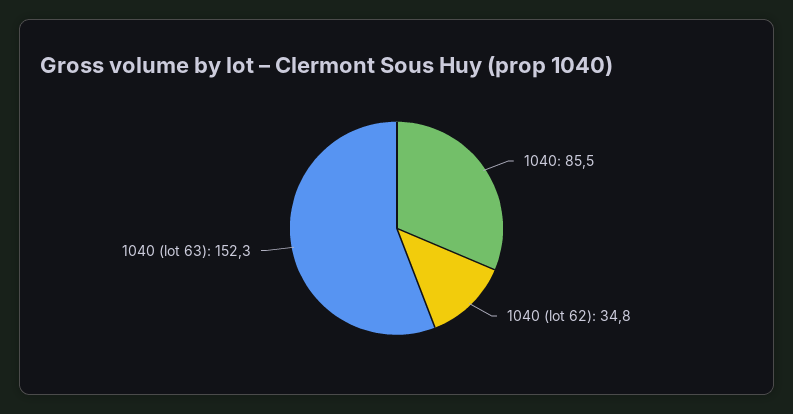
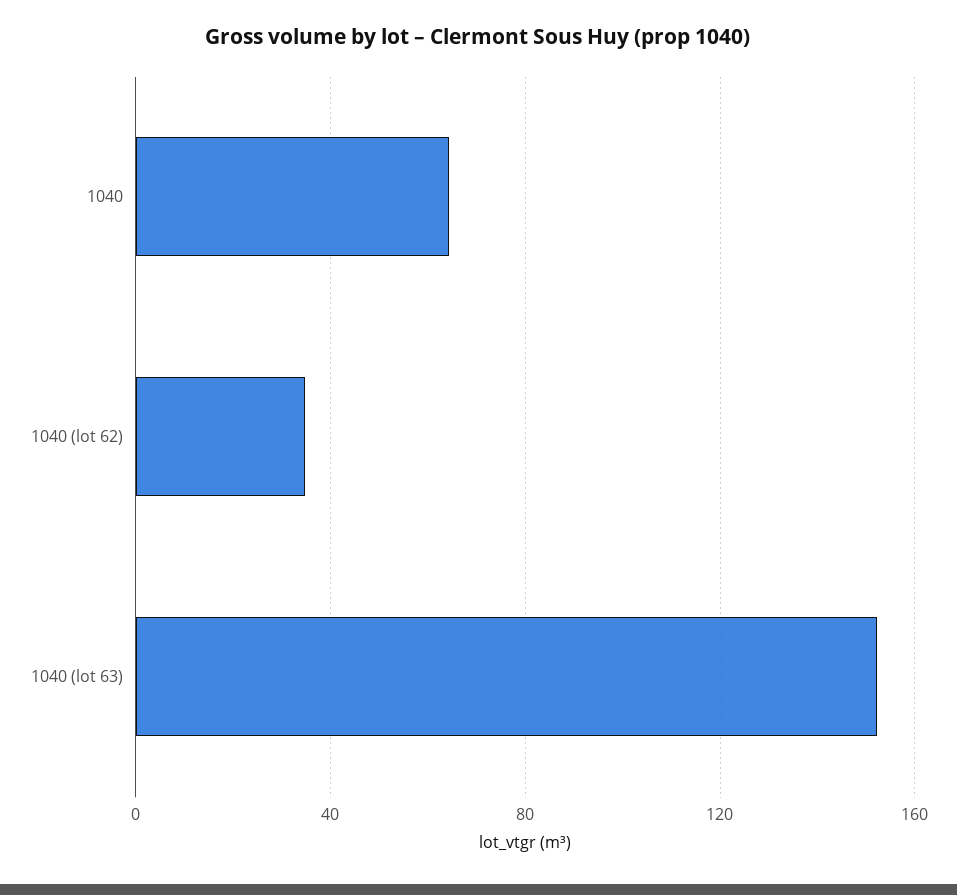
1040: 85.5 -> 65

